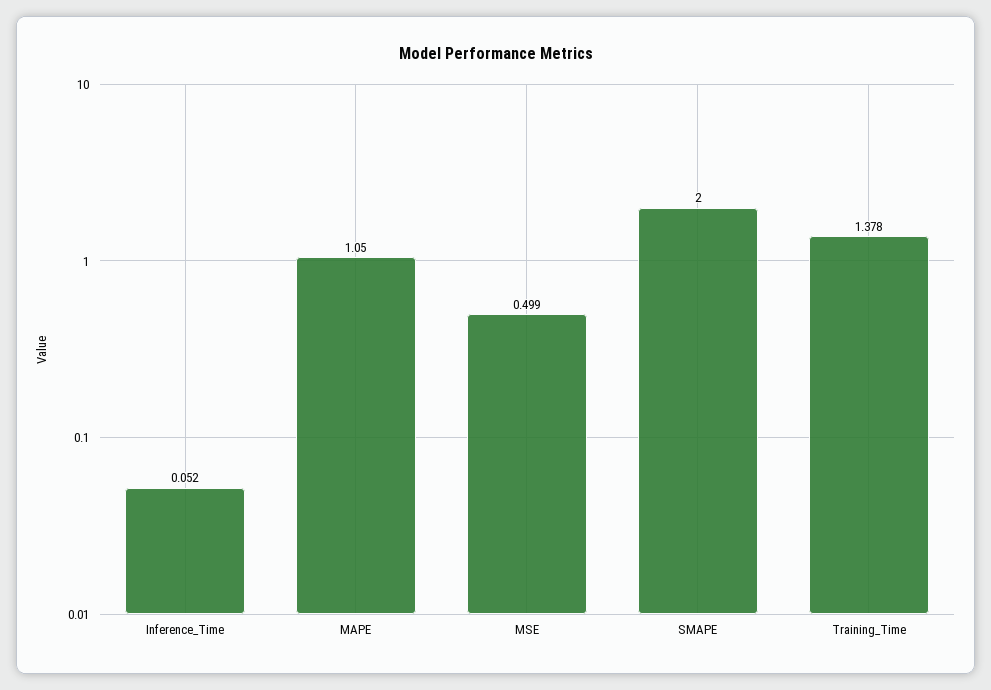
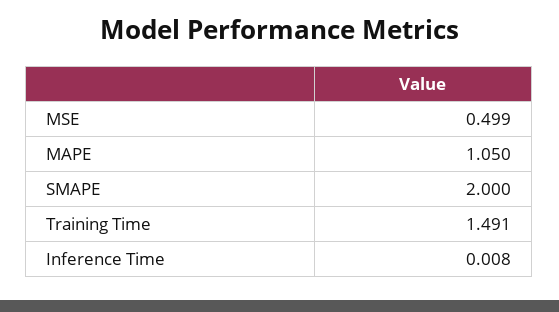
Inference_Time: 0.052 -> 0.008
Training_Time: 1.378 -> 1.491

